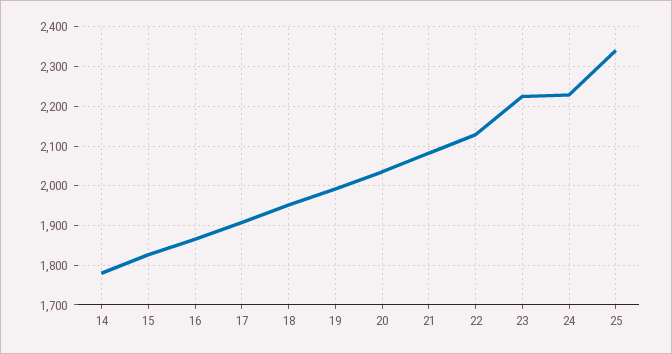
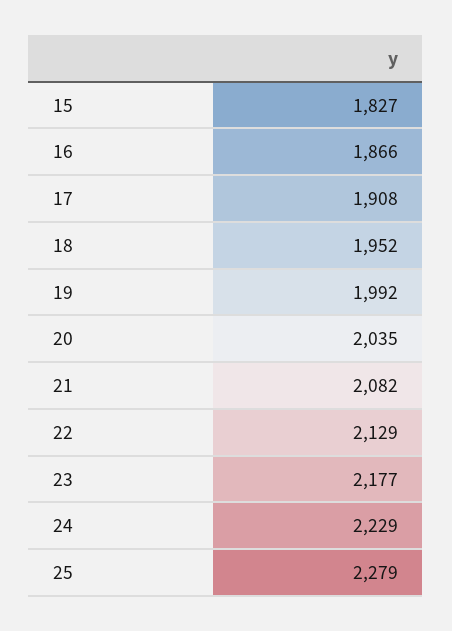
14: 1780 -> none
23: 2220 -> 2177
25: 2340 -> 2279

